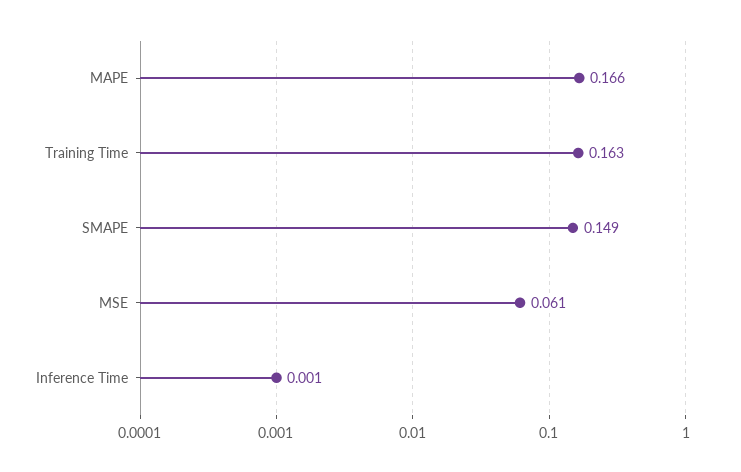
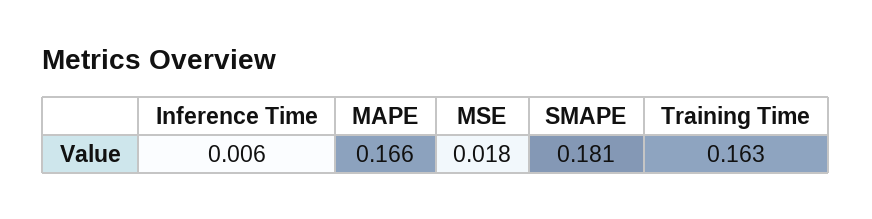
SMAPE: 0.149 -> 0.181
MSE: 0.061 -> 0.018
Inference Time: 0.001 -> 0.006

